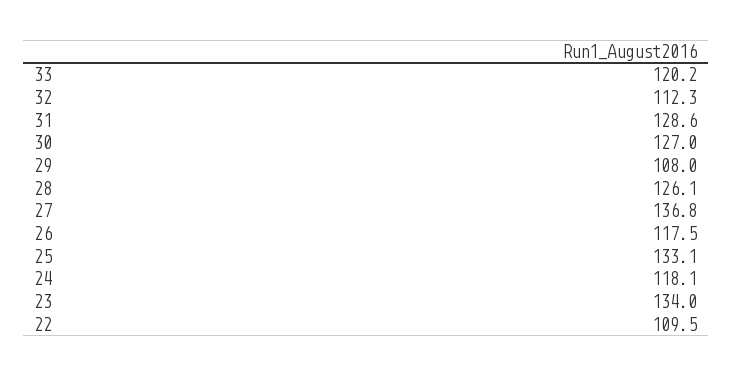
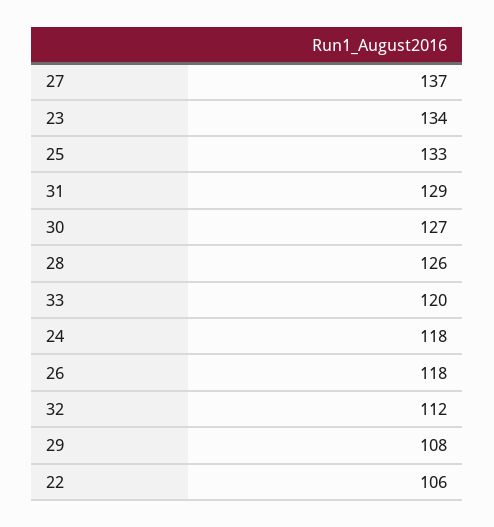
22: 109.5 -> 106

